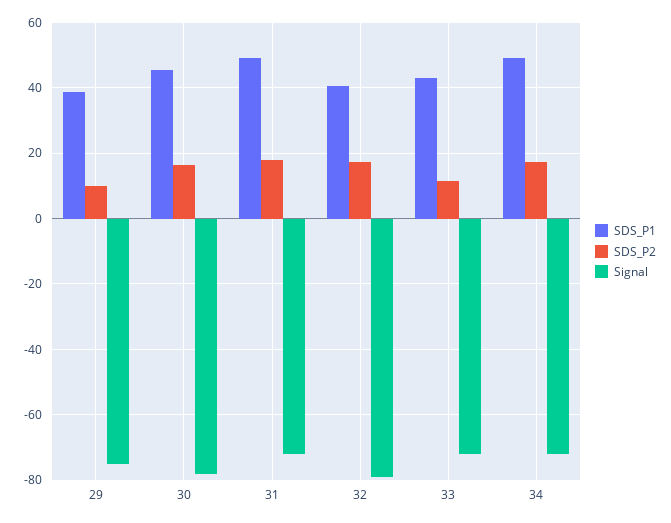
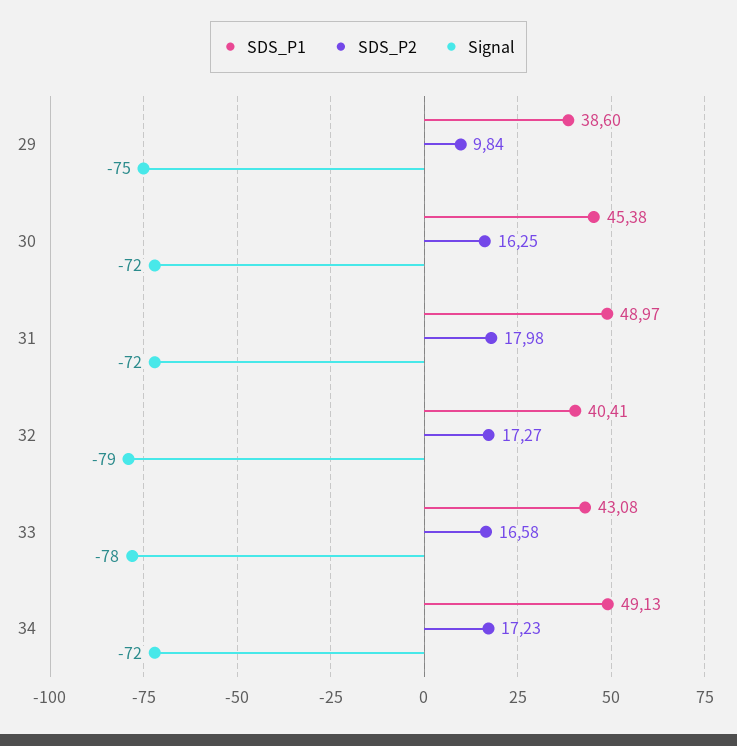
Signal, 30: -78 -> -72
SDS_P2, 33: 12 -> 16.58
Signal, 33: -72 -> -78

